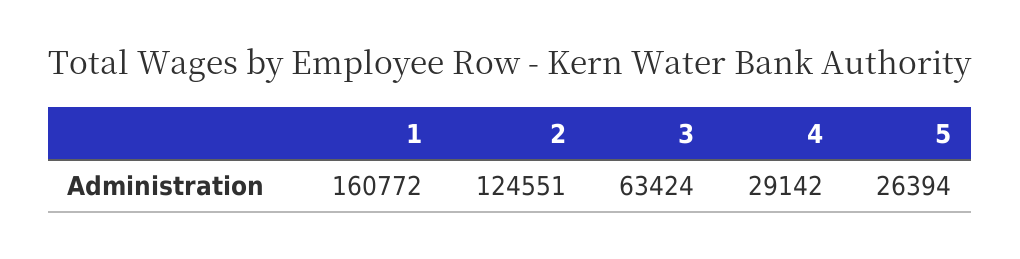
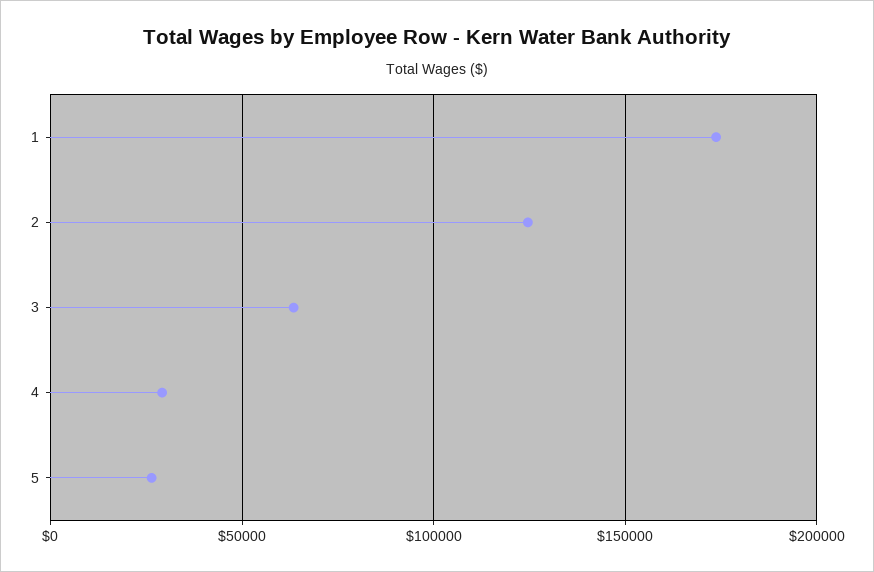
1: 160772 -> 175000

